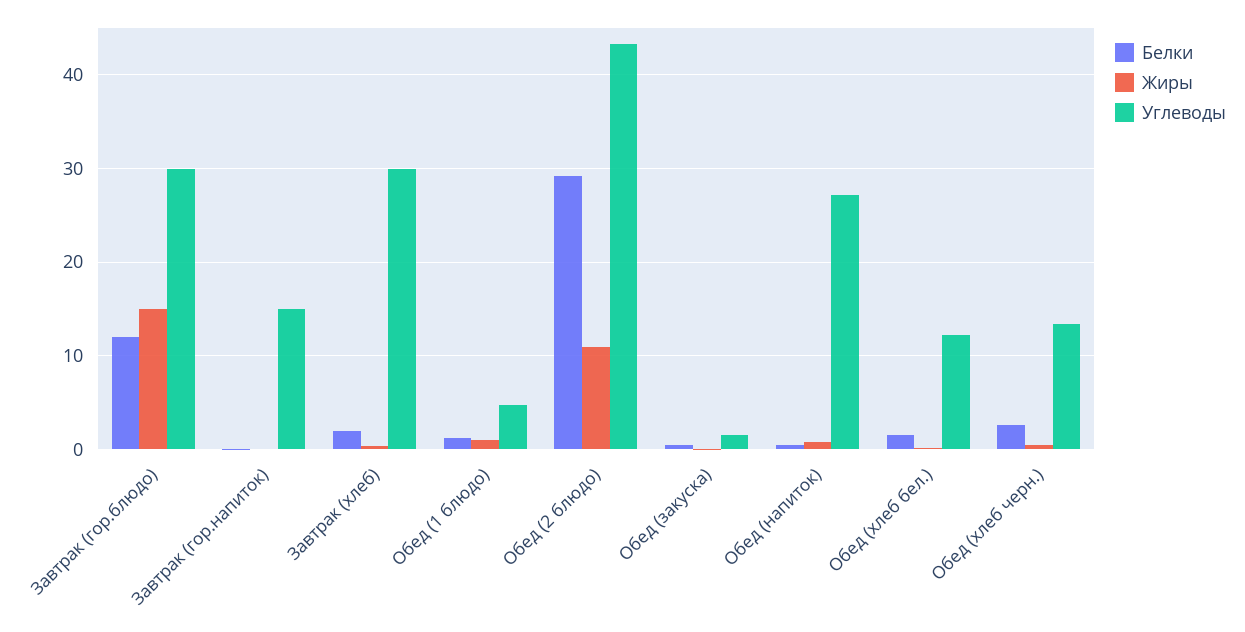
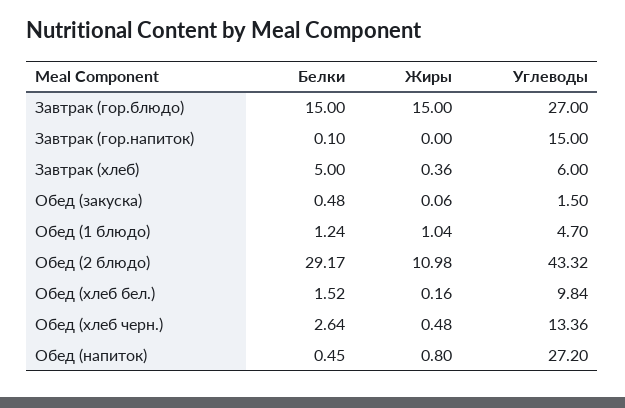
Белки, Завтрак (гор.блюдо): 12 -> 15
Углеводы, Завтрак (гор.блюдо): 30 -> 27
Белки, Завтрак (хлеб): 2 -> 5
Углеводы, Завтрак (хлеб): 30 -> 6
Углеводы, Обед (хлеб бел.): 12 -> 9.84

